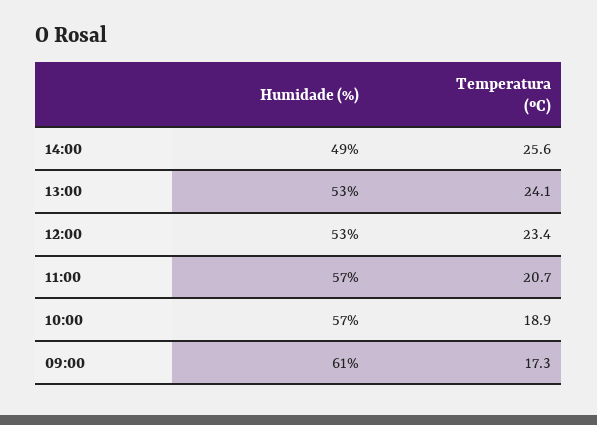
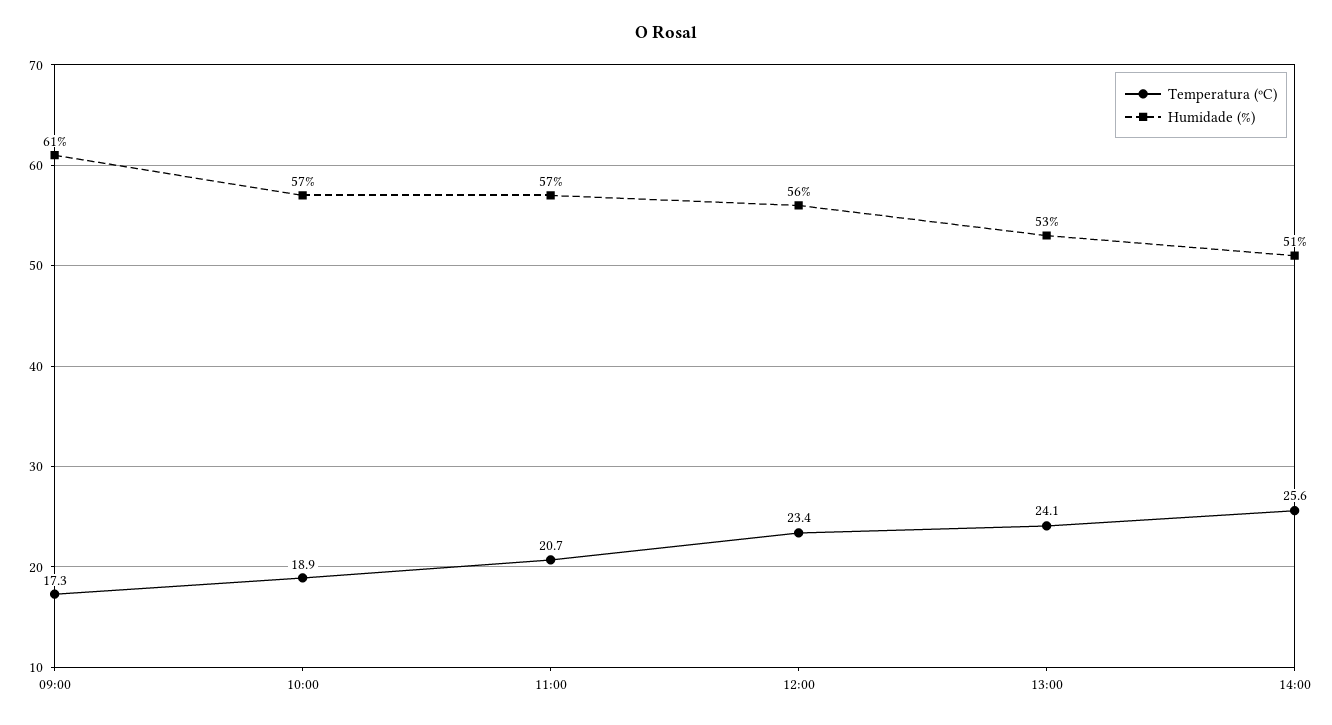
Humidade (%), 14:00: 49 -> 51
Humidade (%), 12:00: 53 -> 56

